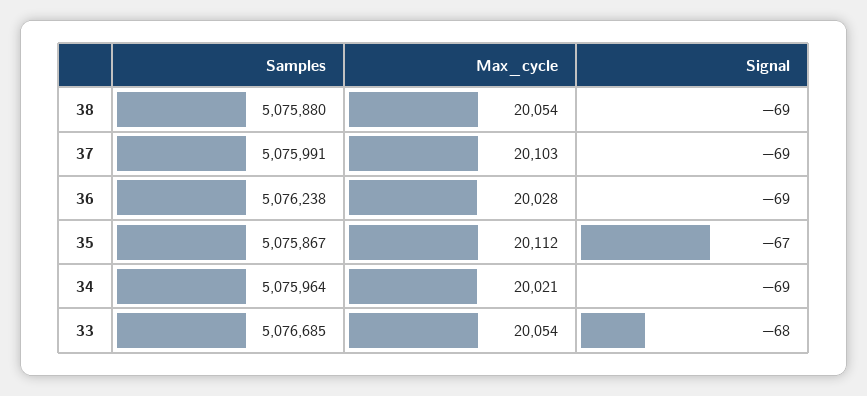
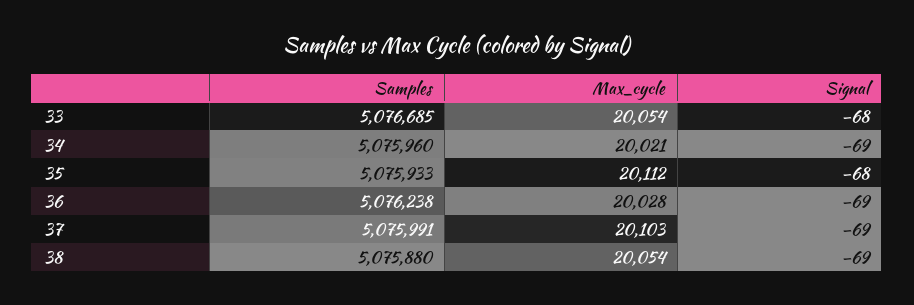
Samples, 35: 5075867 -> 5075933
Signal, 35: -67 -> -68
Samples, 34: 5075964 -> 5075960

